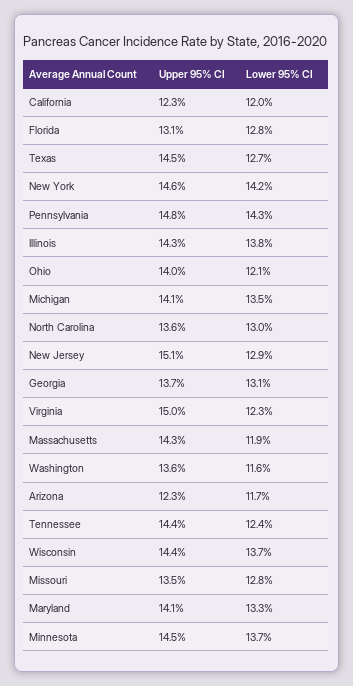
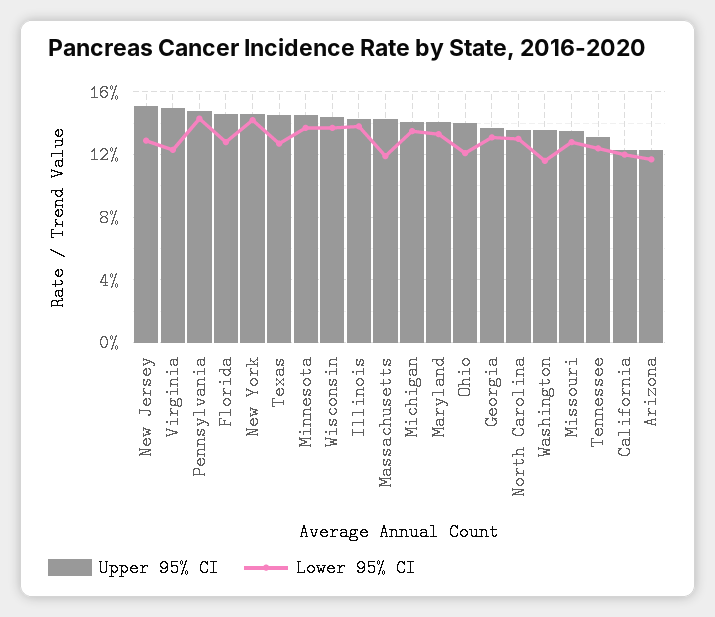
Upper 95% CI, Florida: 13.1 -> 14.5
Upper 95% CI, Tennessee: 14.4 -> 13

